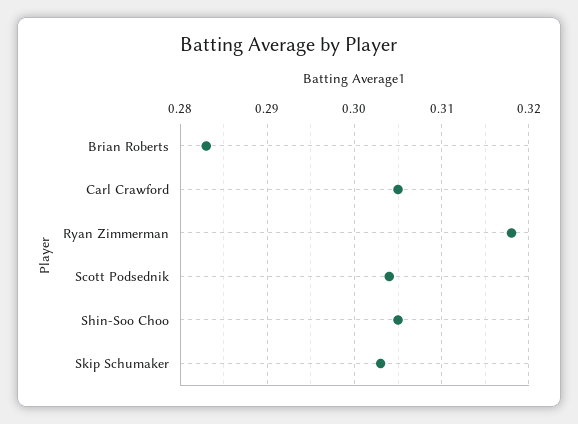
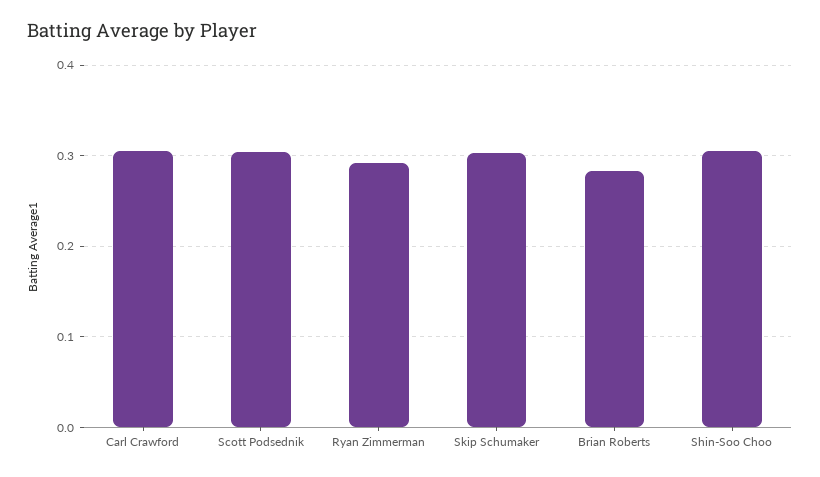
Ryan Zimmerman: 0.318 -> 0.29

